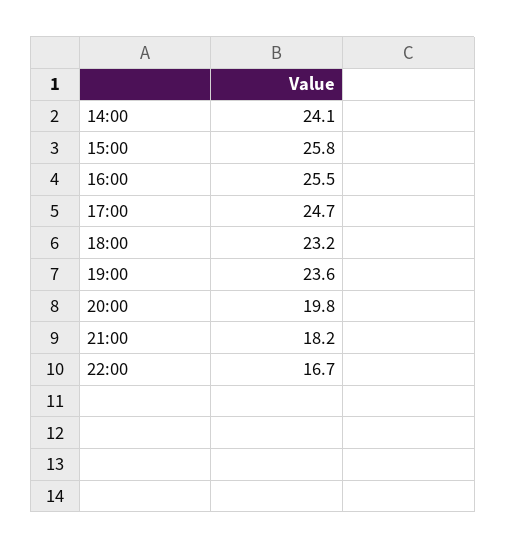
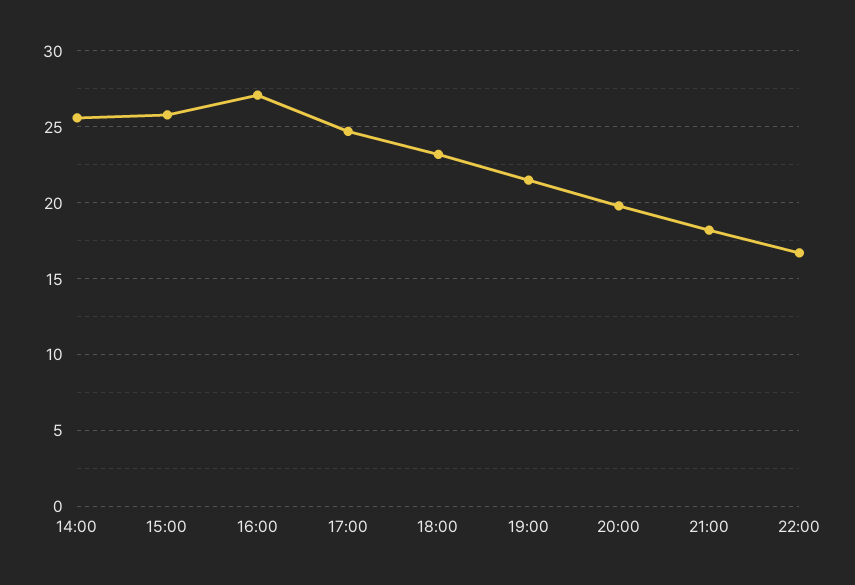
14:00: 24.1 -> 25.5
16:00: 25.5 -> 27
19:00: 23.6 -> 21.5

